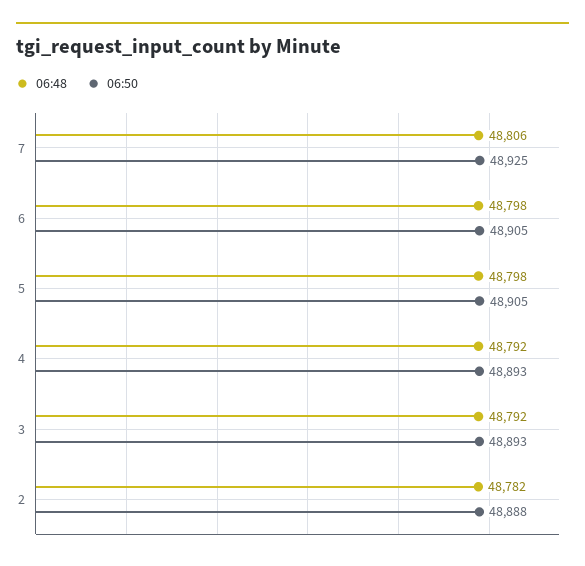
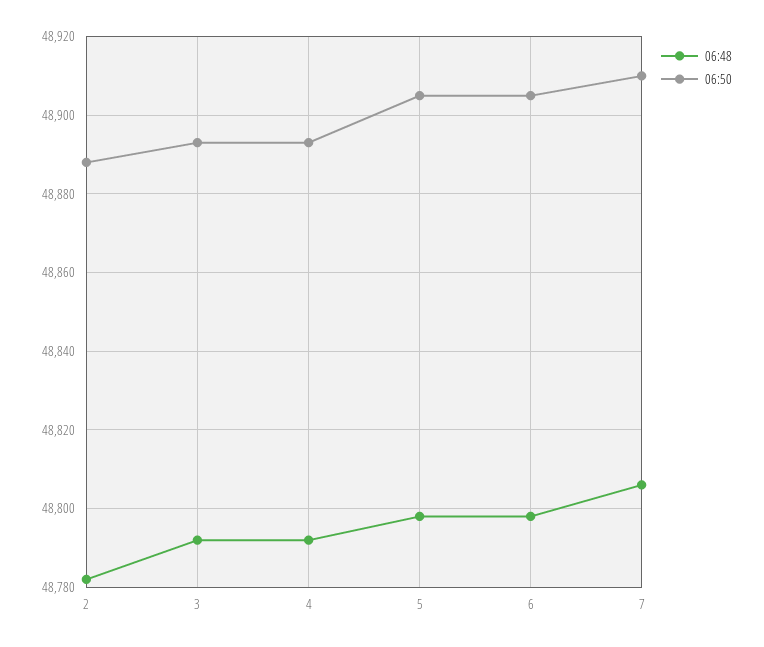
06:50, 7: 48925 -> 48910

